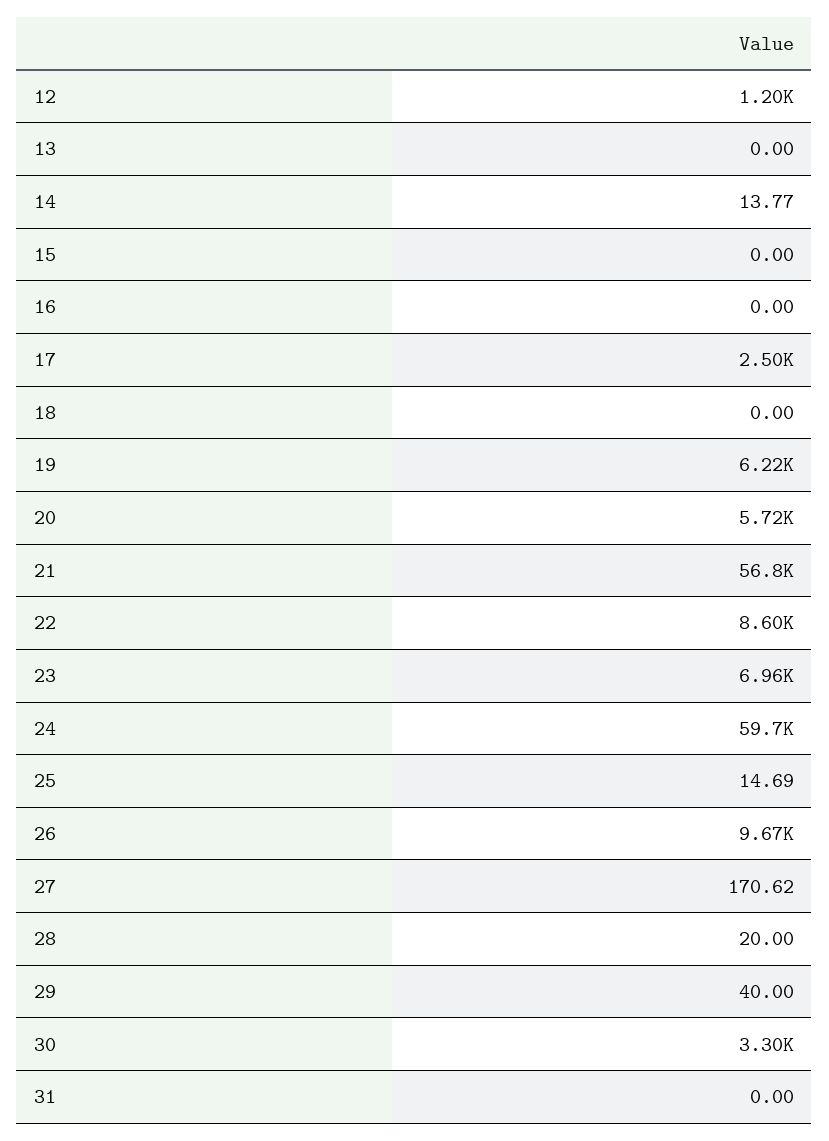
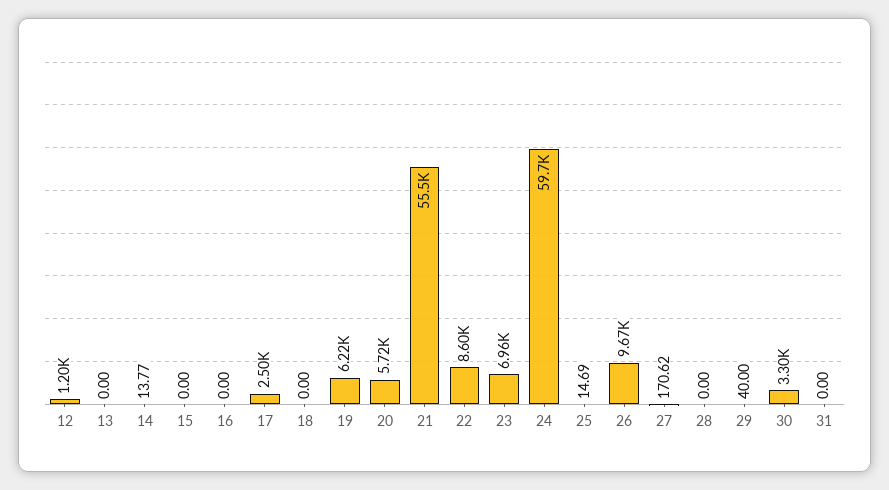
21: 56800 -> 55500
28: 20 -> 0

